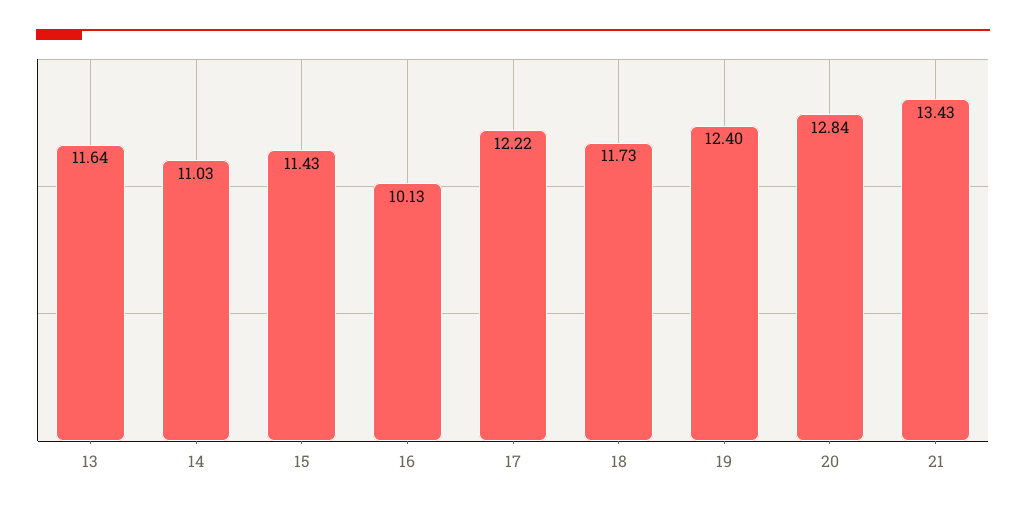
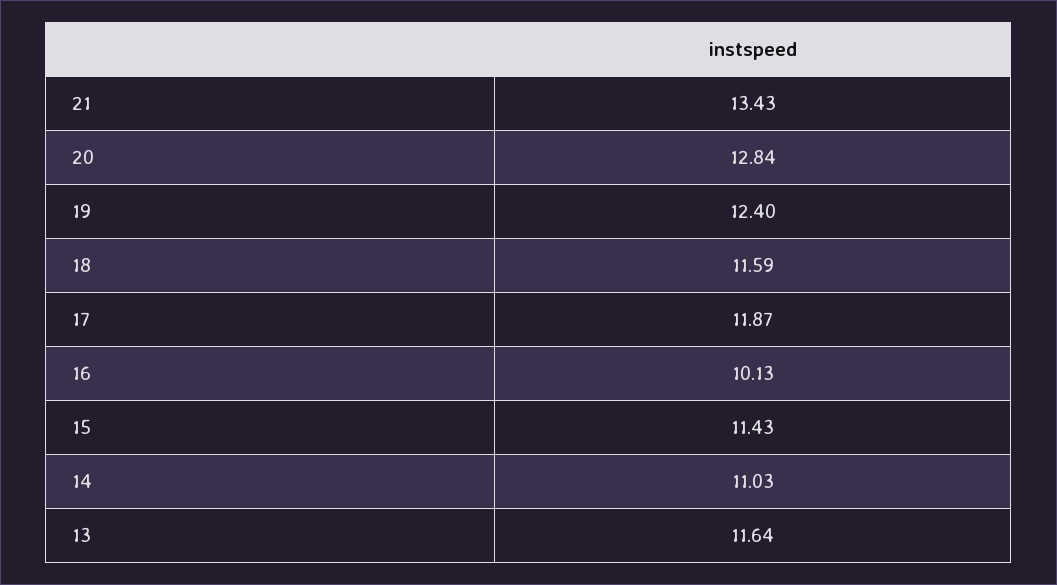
17: 12.22 -> 11.87
18: 11.73 -> 11.59

